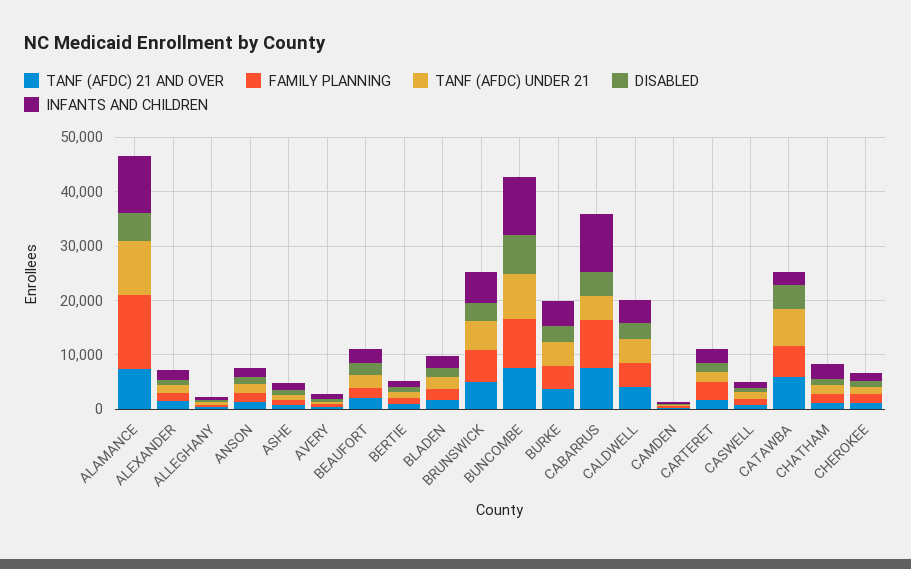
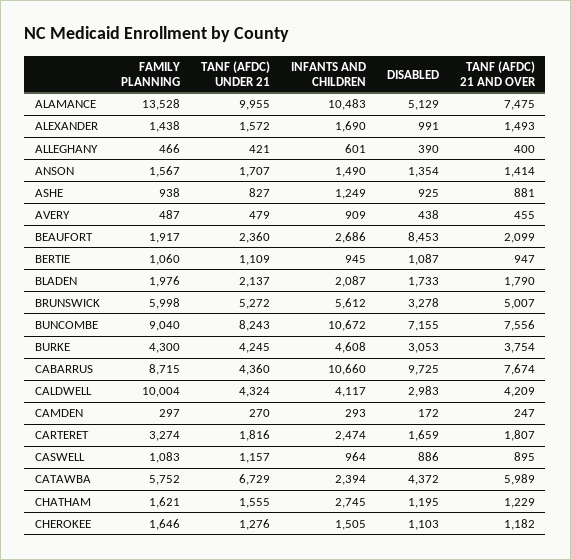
DISABLED, BEAUFORT: 2000 -> 8453
DISABLED, CABARRUS: 4000 -> 9725
FAMILY PLANNING, CALDWELL: 4000 -> 10004

